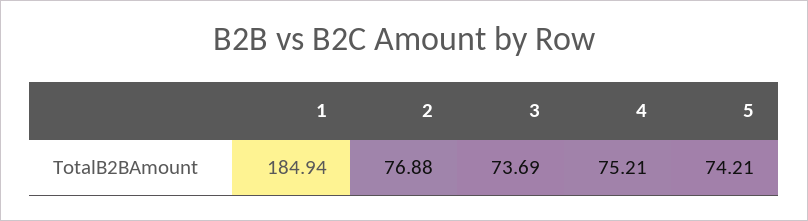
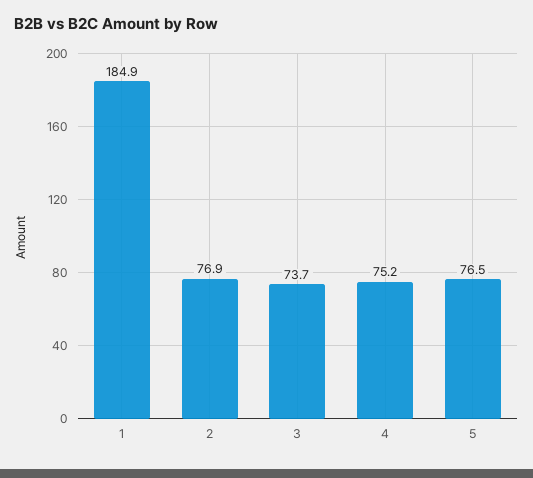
5: 74.21 -> 76.5

